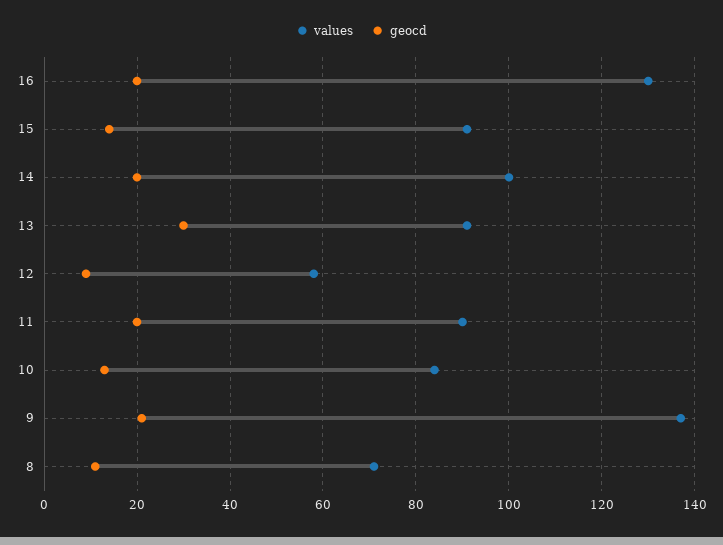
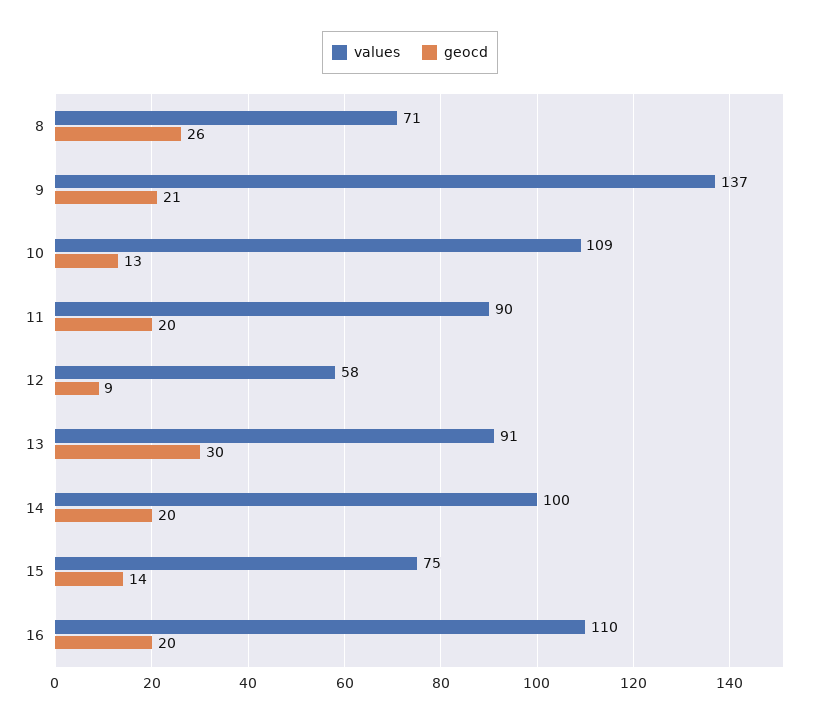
values, 16: 130 -> 110
values, 15: 90 -> 75
values, 10: 85 -> 109
geocd, 8: 10 -> 26

